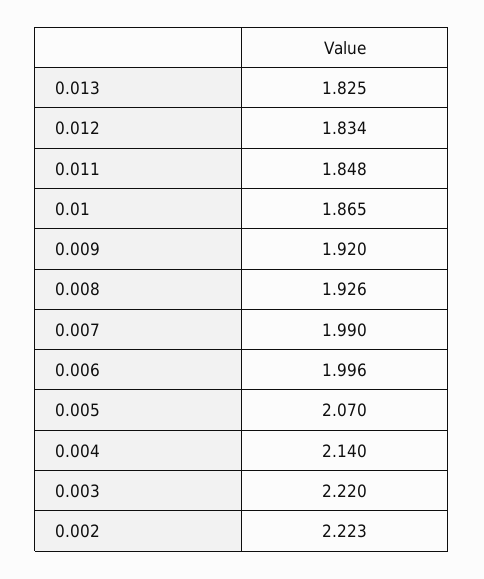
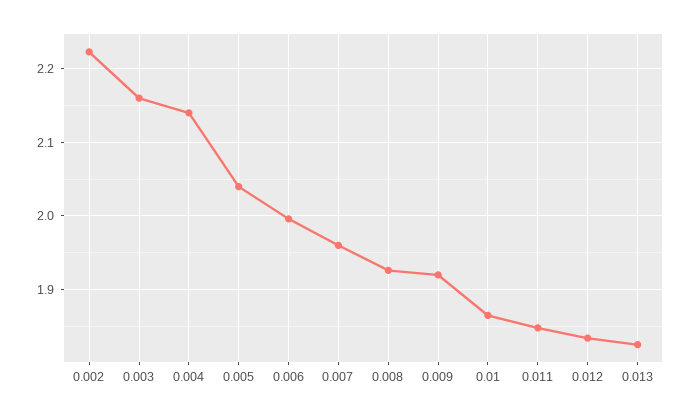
0.007: 1.99 -> 1.96
0.005: 2.07 -> 2.04
0.003: 2.22 -> 2.16

